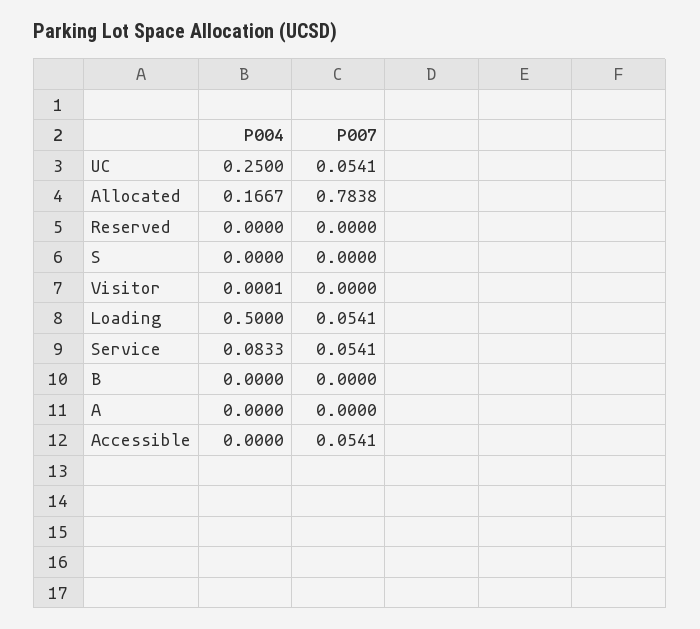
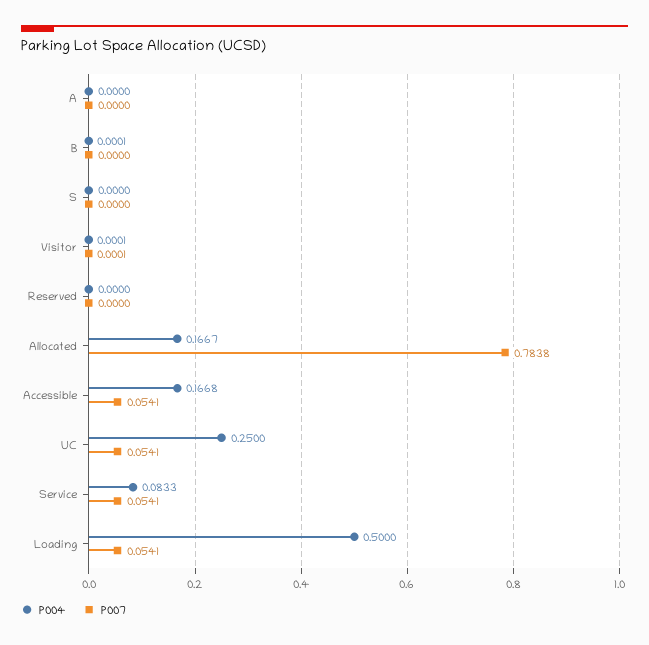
P007, Visitor: 0 -> 0.0001
P004, B: 0 -> 0.0001
P004, Accessible: 0 -> 0.1668

